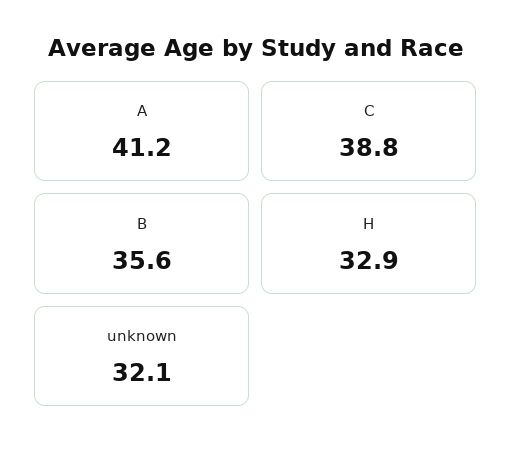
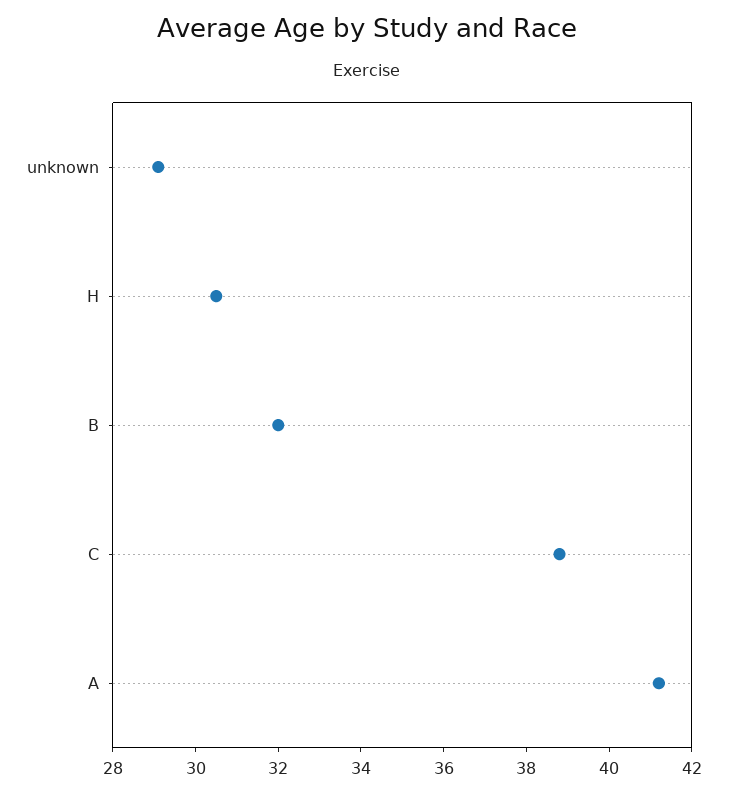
B: 35.6 -> 32
H: 32.9 -> 30.5
unknown: 32.1 -> 29

